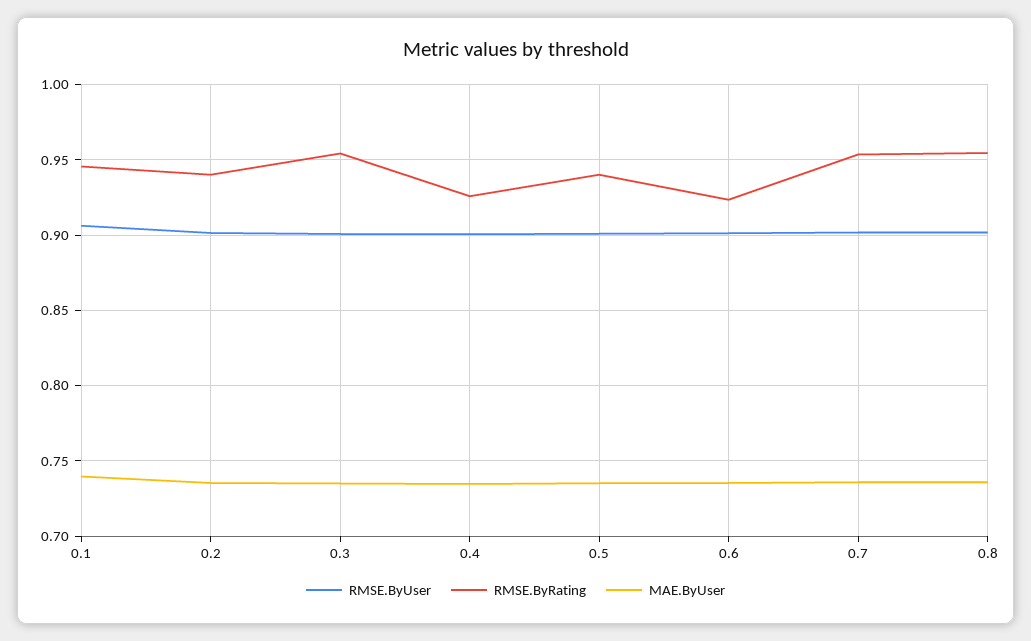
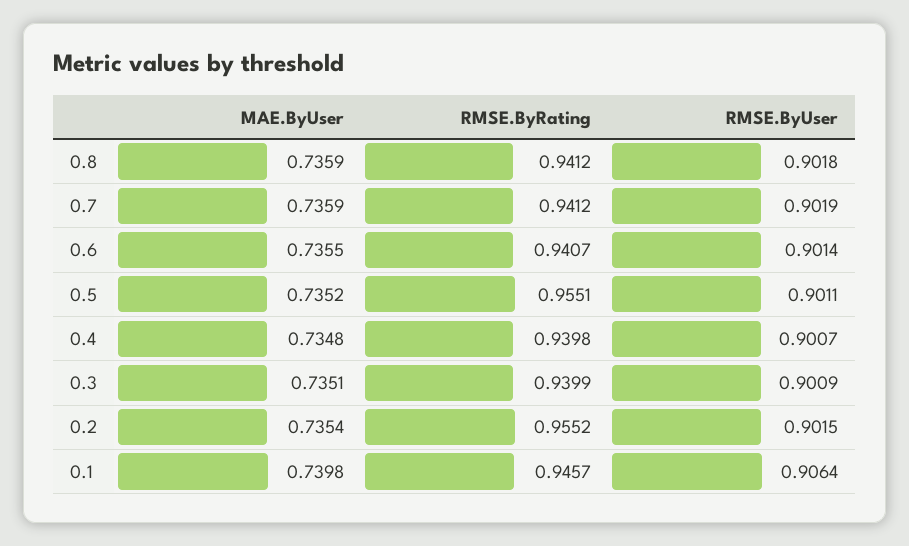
RMSE.ByRating, 0.2: 0.94 -> 0.9552
RMSE.ByRating, 0.3: 0.955 -> 0.9399
RMSE.ByRating, 0.4: 0.925 -> 0.9398
RMSE.ByRating, 0.5: 0.94 -> 0.9551
RMSE.ByRating, 0.6: 0.925 -> 0.9407
RMSE.ByRating, 0.7: 0.955 -> 0.9412
RMSE.ByRating, 0.8: 0.955 -> 0.9412

